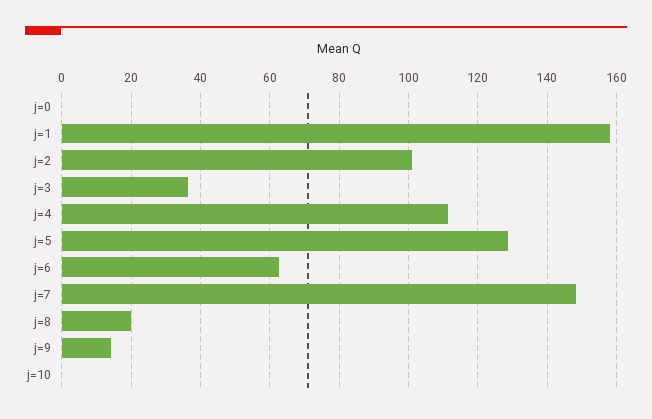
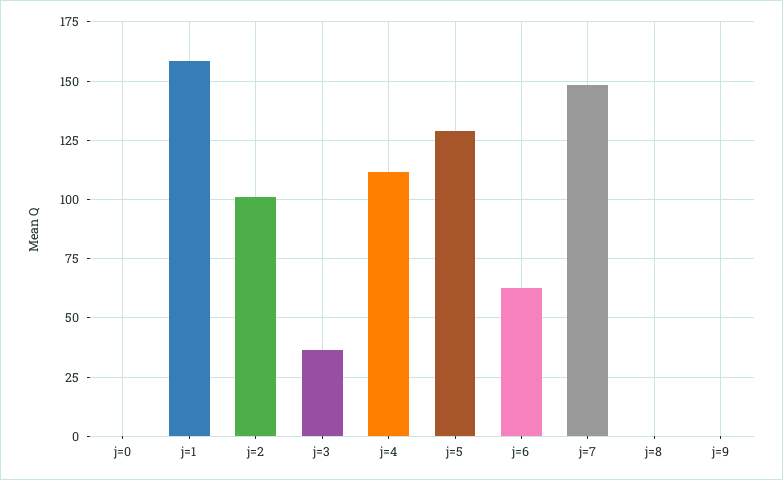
j=8: 20 -> 0
j=9: 14 -> 0
j=10: 0 -> none

